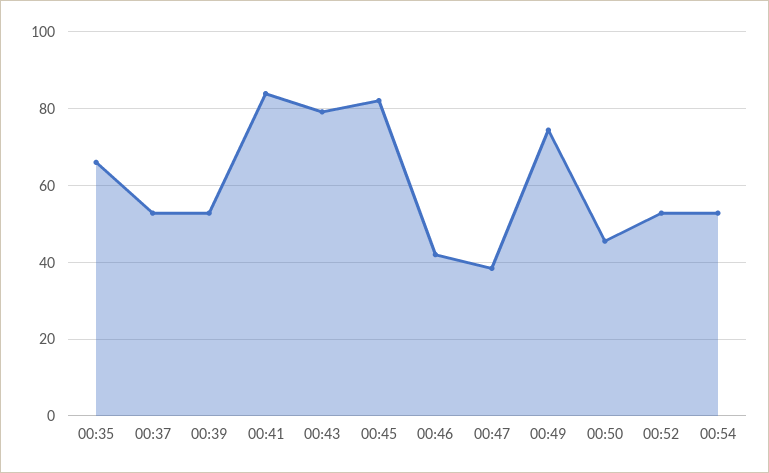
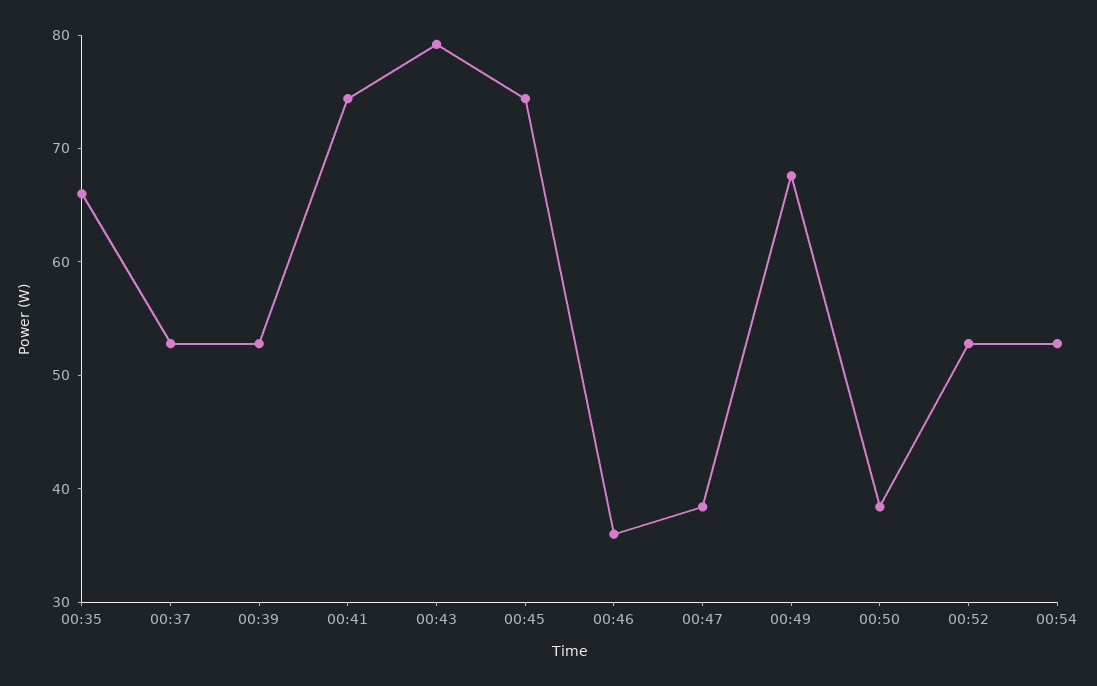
00:41: 84 -> 74
00:45: 82 -> 74
00:46: 42 -> 36
00:49: 74 -> 68
00:50: 46 -> 38

